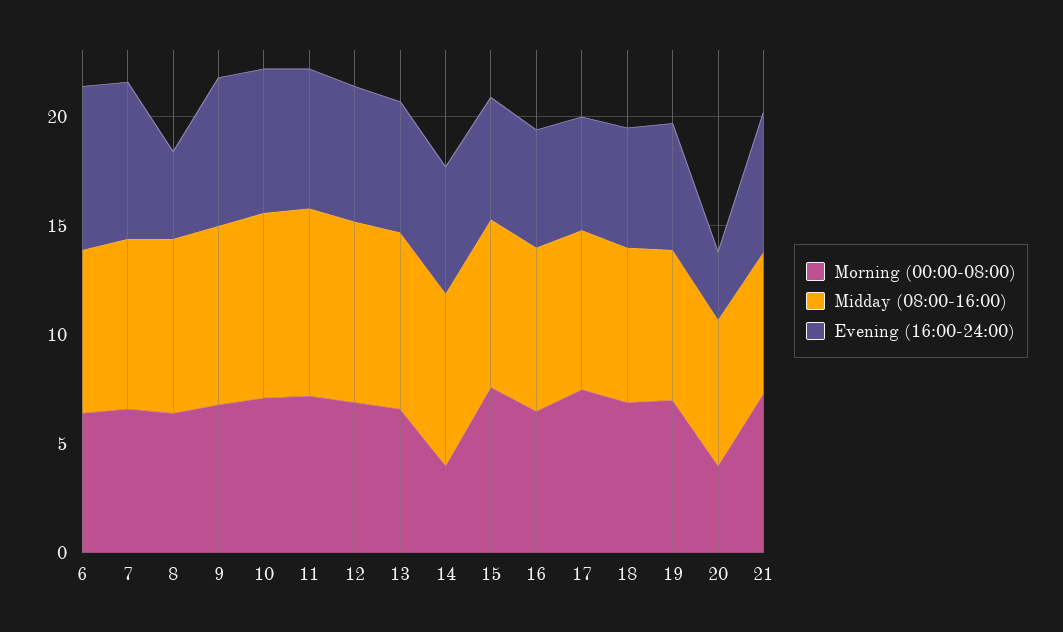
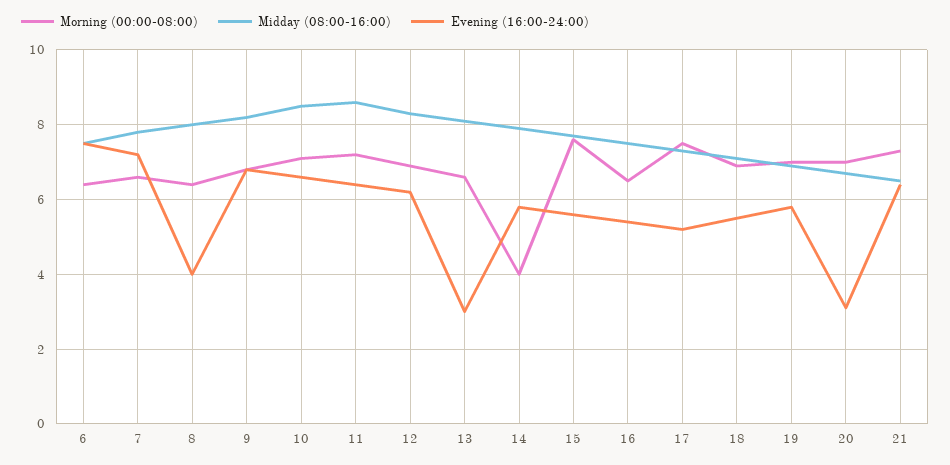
Evening (16:00-24:00), 13: 6 -> 3
Morning (00:00-08:00), 20: 4 -> 7

